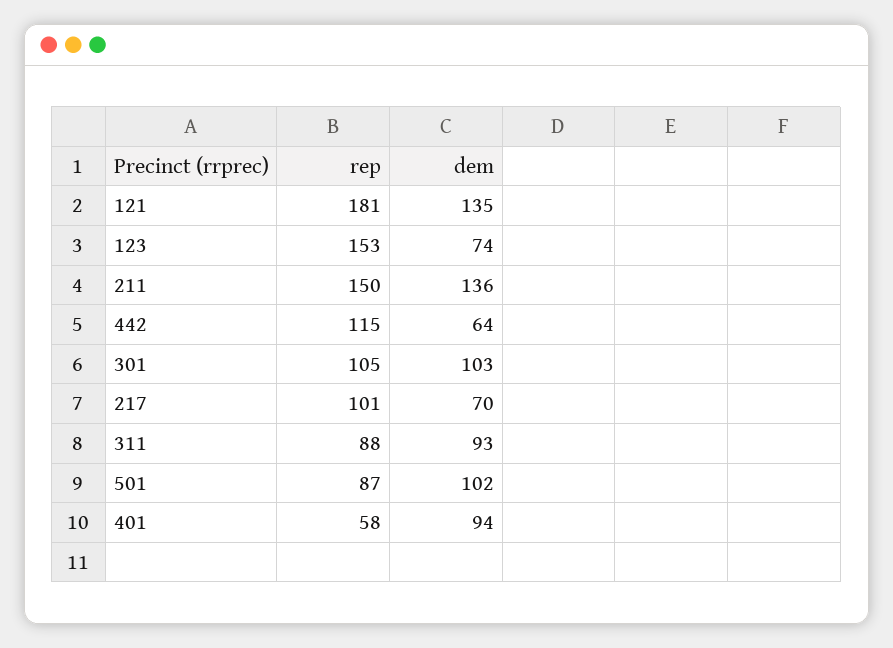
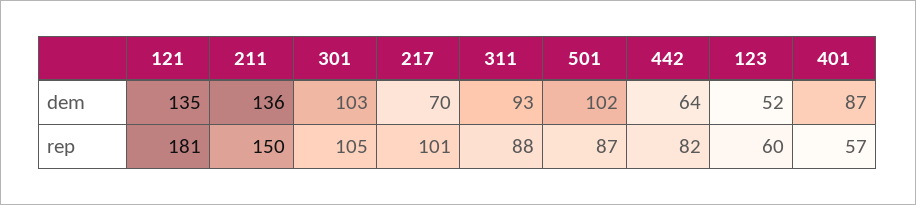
rep, 123: 153 -> 60
dem, 123: 74 -> 52
rep, 442: 115 -> 82
rep, 401: 58 -> 57
dem, 401: 94 -> 87

